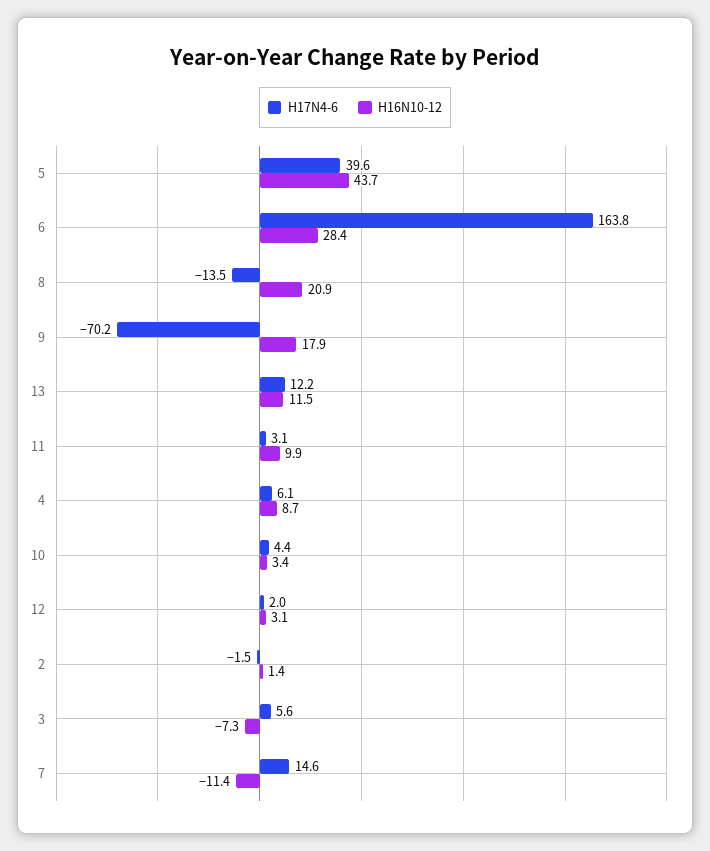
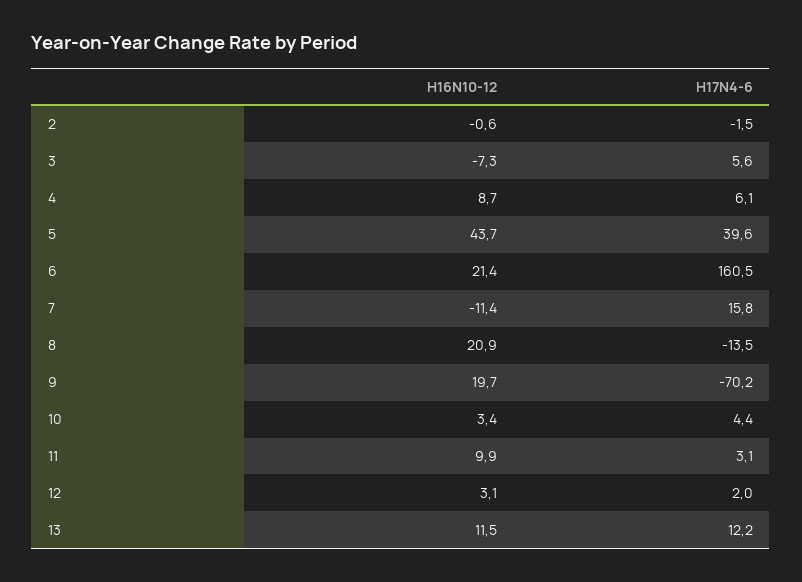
H17N4-6, 6: 163.8 -> 160.5
H16N10-12, 6: 28.4 -> 21.4
H16N10-12, 9: 17.9 -> 19.7
H16N10-12, 2: 1.4 -> -0.6
H17N4-6, 7: 14.6 -> 15.8

